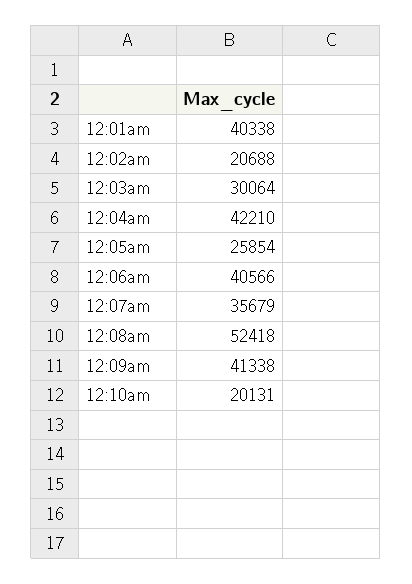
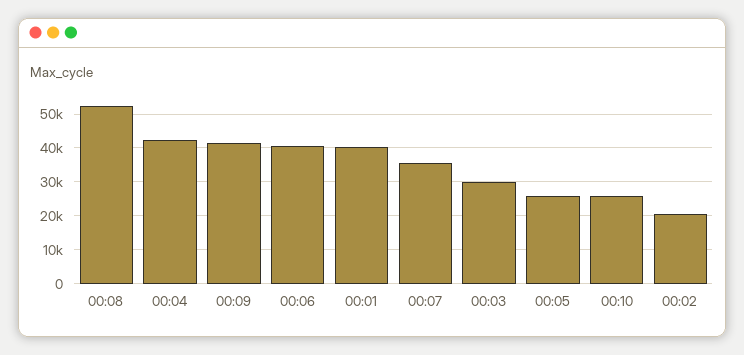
12:10am: 20131 -> 26000

